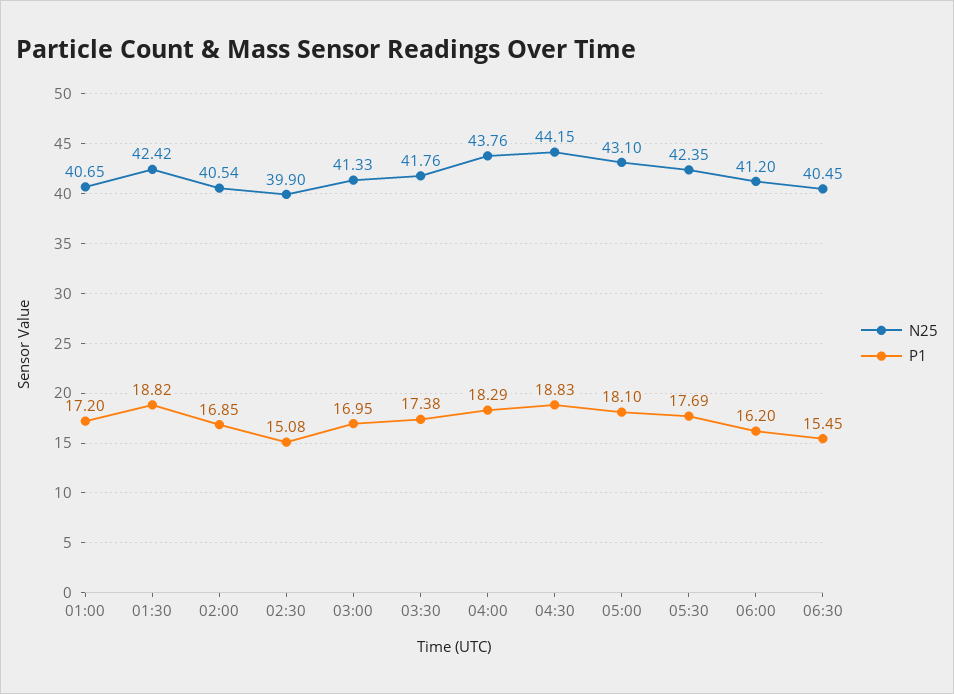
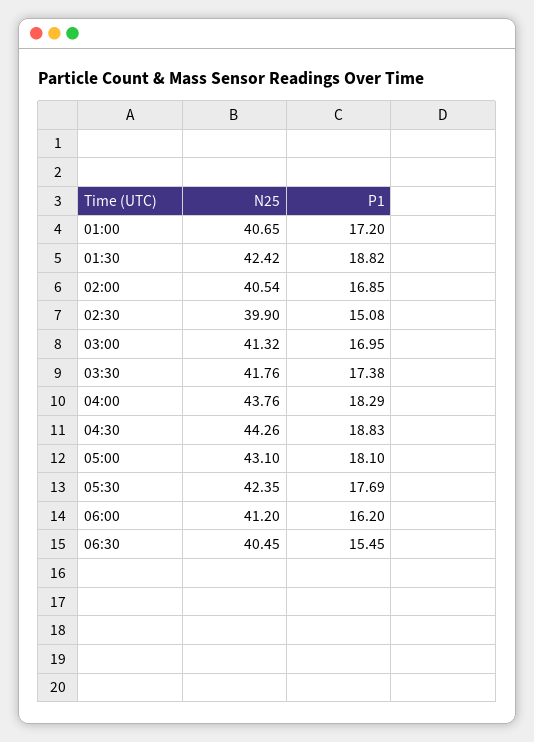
N25, 03:00: 41.33 -> 41.32
N25, 04:30: 44.15 -> 44.26

